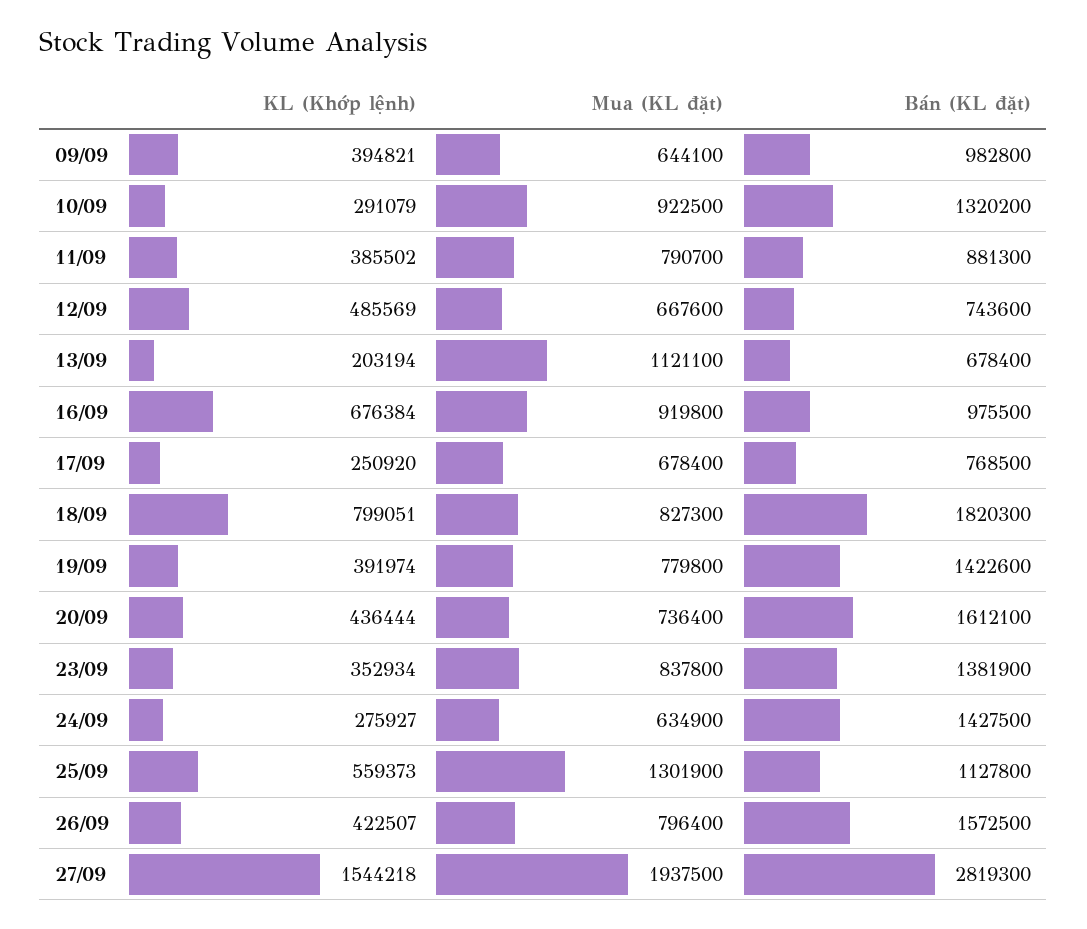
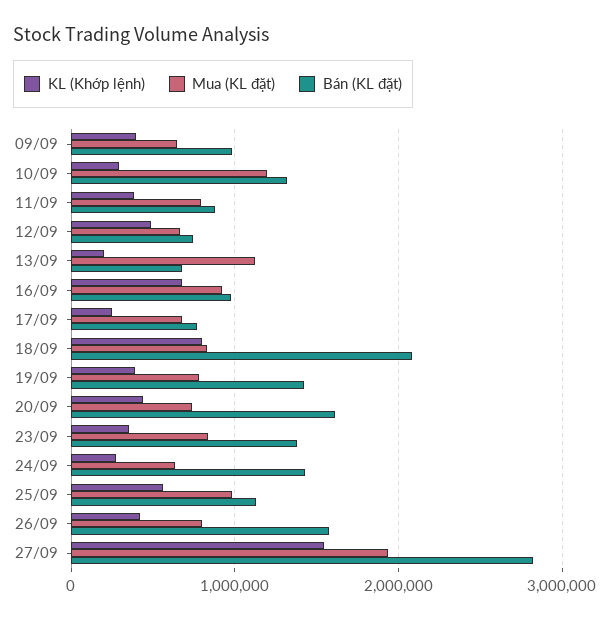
Mua (KL đặt), 10/09: 922500 -> 1200000
Bán (KL đặt), 18/09: 1820300 -> 2100000
Mua (KL đặt), 25/09: 1301900 -> 1000000

